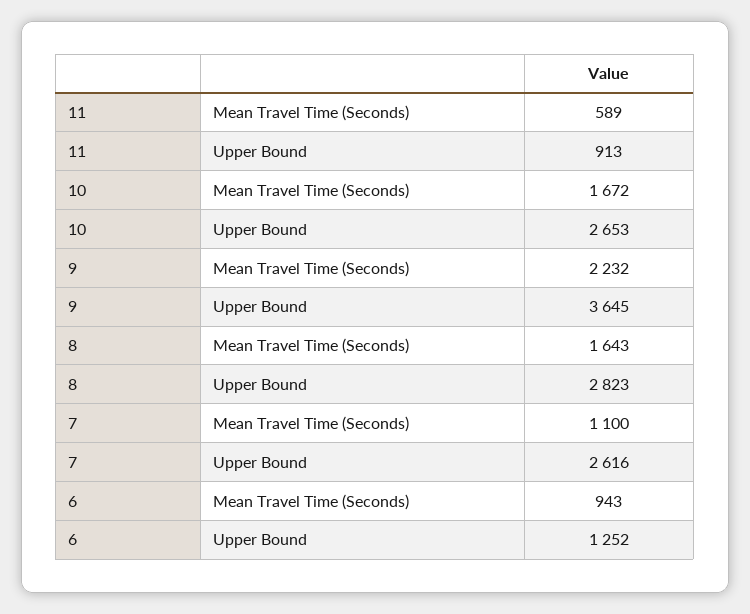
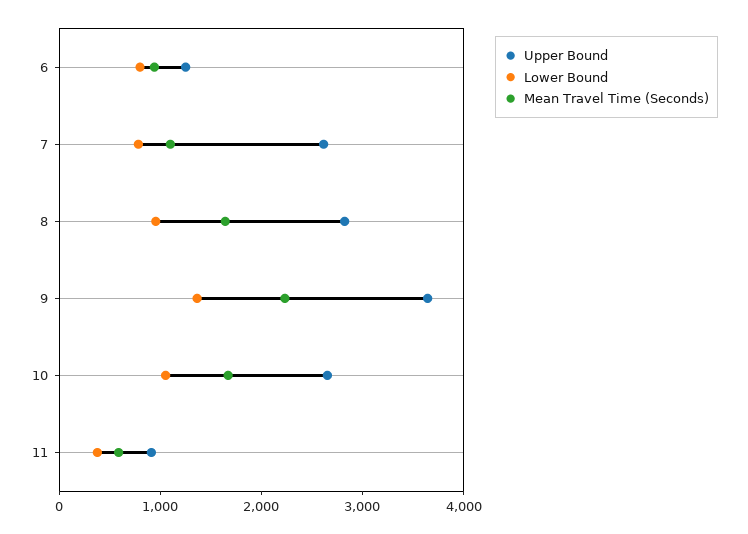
Lower Bound, 6: none -> 800
Lower Bound, 7: none -> 800
Lower Bound, 8: none -> 1000
Lower Bound, 9: none -> 1400
Lower Bound, 10: none -> 1000
Lower Bound, 11: none -> 400

